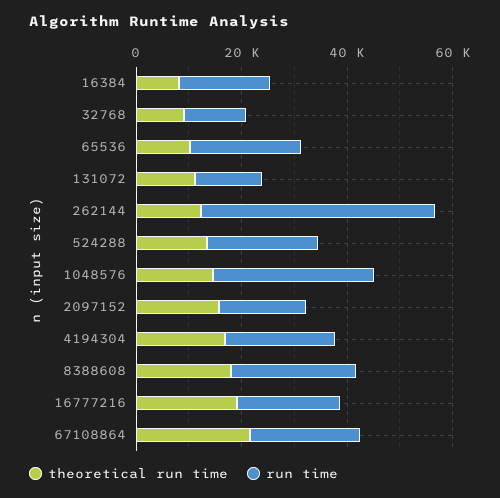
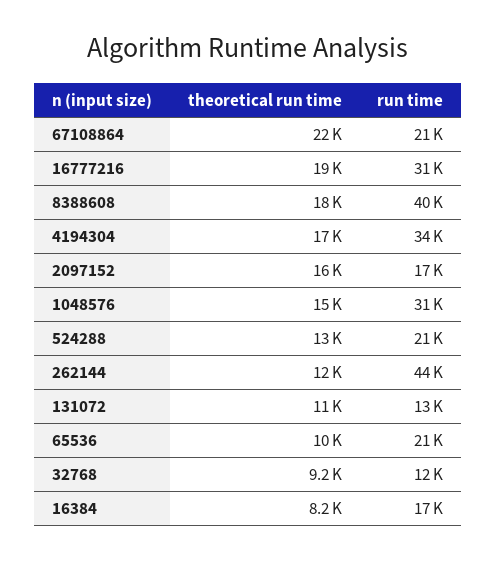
run time, 4194304: 20000 -> 34000
run time, 8388608: 25000 -> 40000
run time, 16777216: 20000 -> 31000

